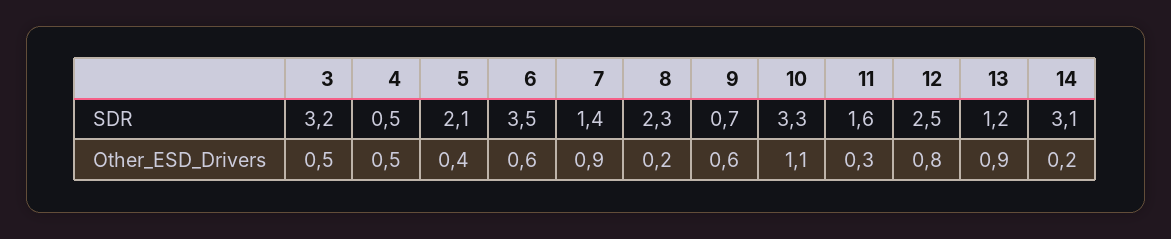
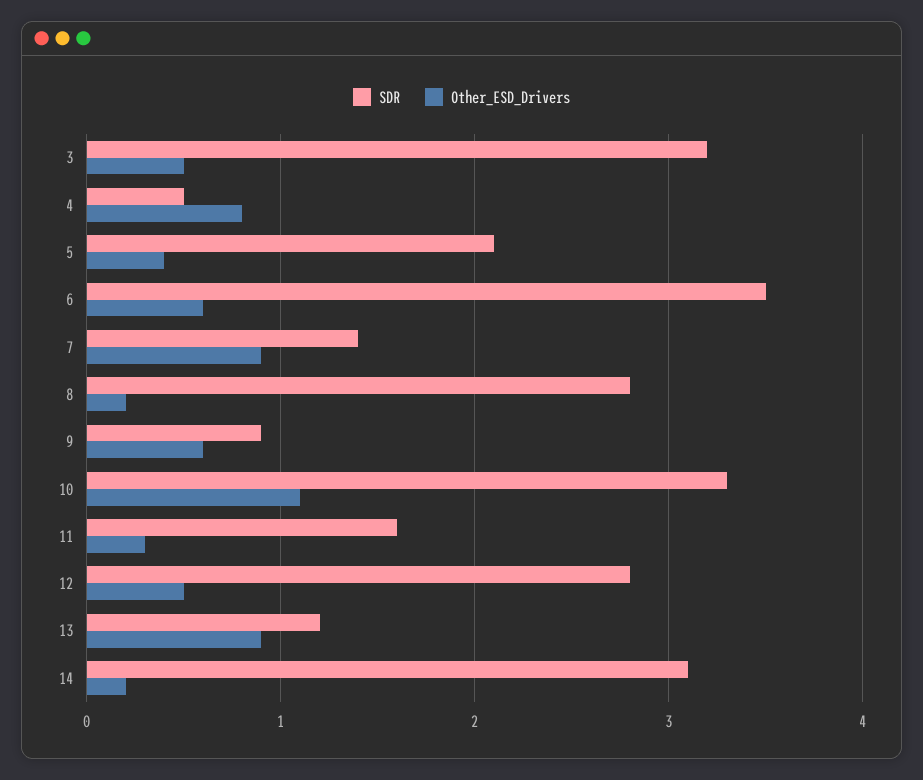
SDR, 8: 2.3 -> 2.8
SDR, 9: 0.7 -> 0.9
SDR, 12: 2.5 -> 2.8
Other_ESD_Drivers, 4: 0.5 -> 0.8
Other_ESD_Drivers, 12: 0.8 -> 0.5

